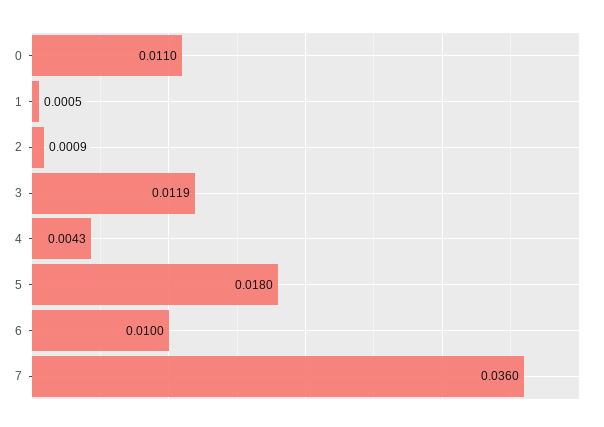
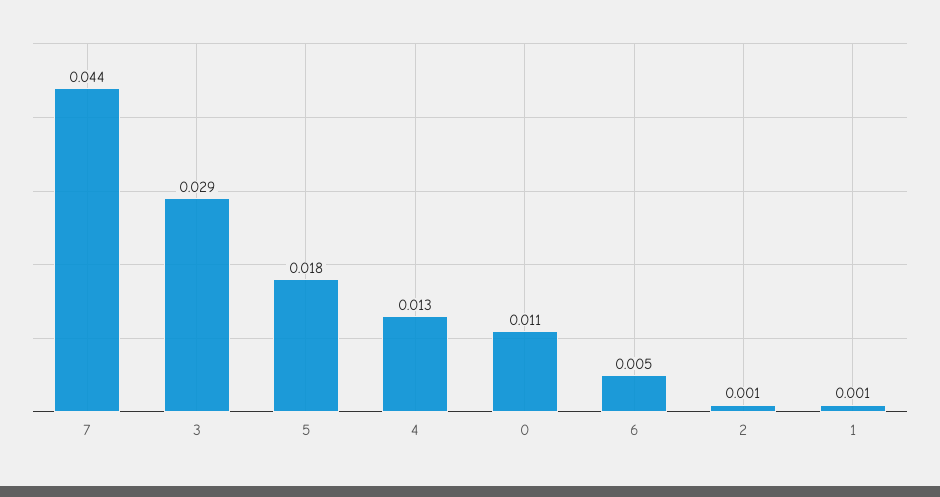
3: 0.0119 -> 0.029
4: 0.0043 -> 0.013
6: 0.01 -> 0.005
7: 0.036 -> 0.044

